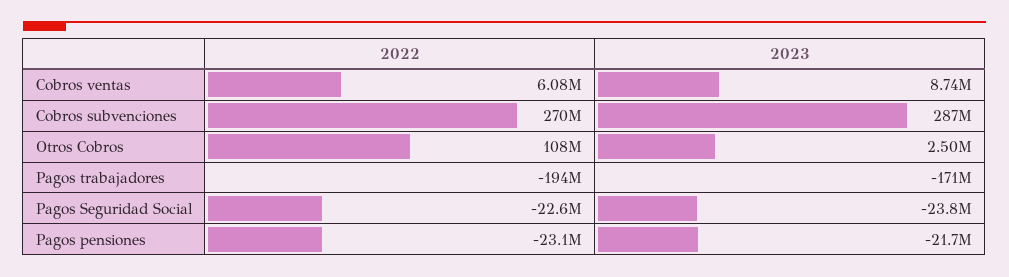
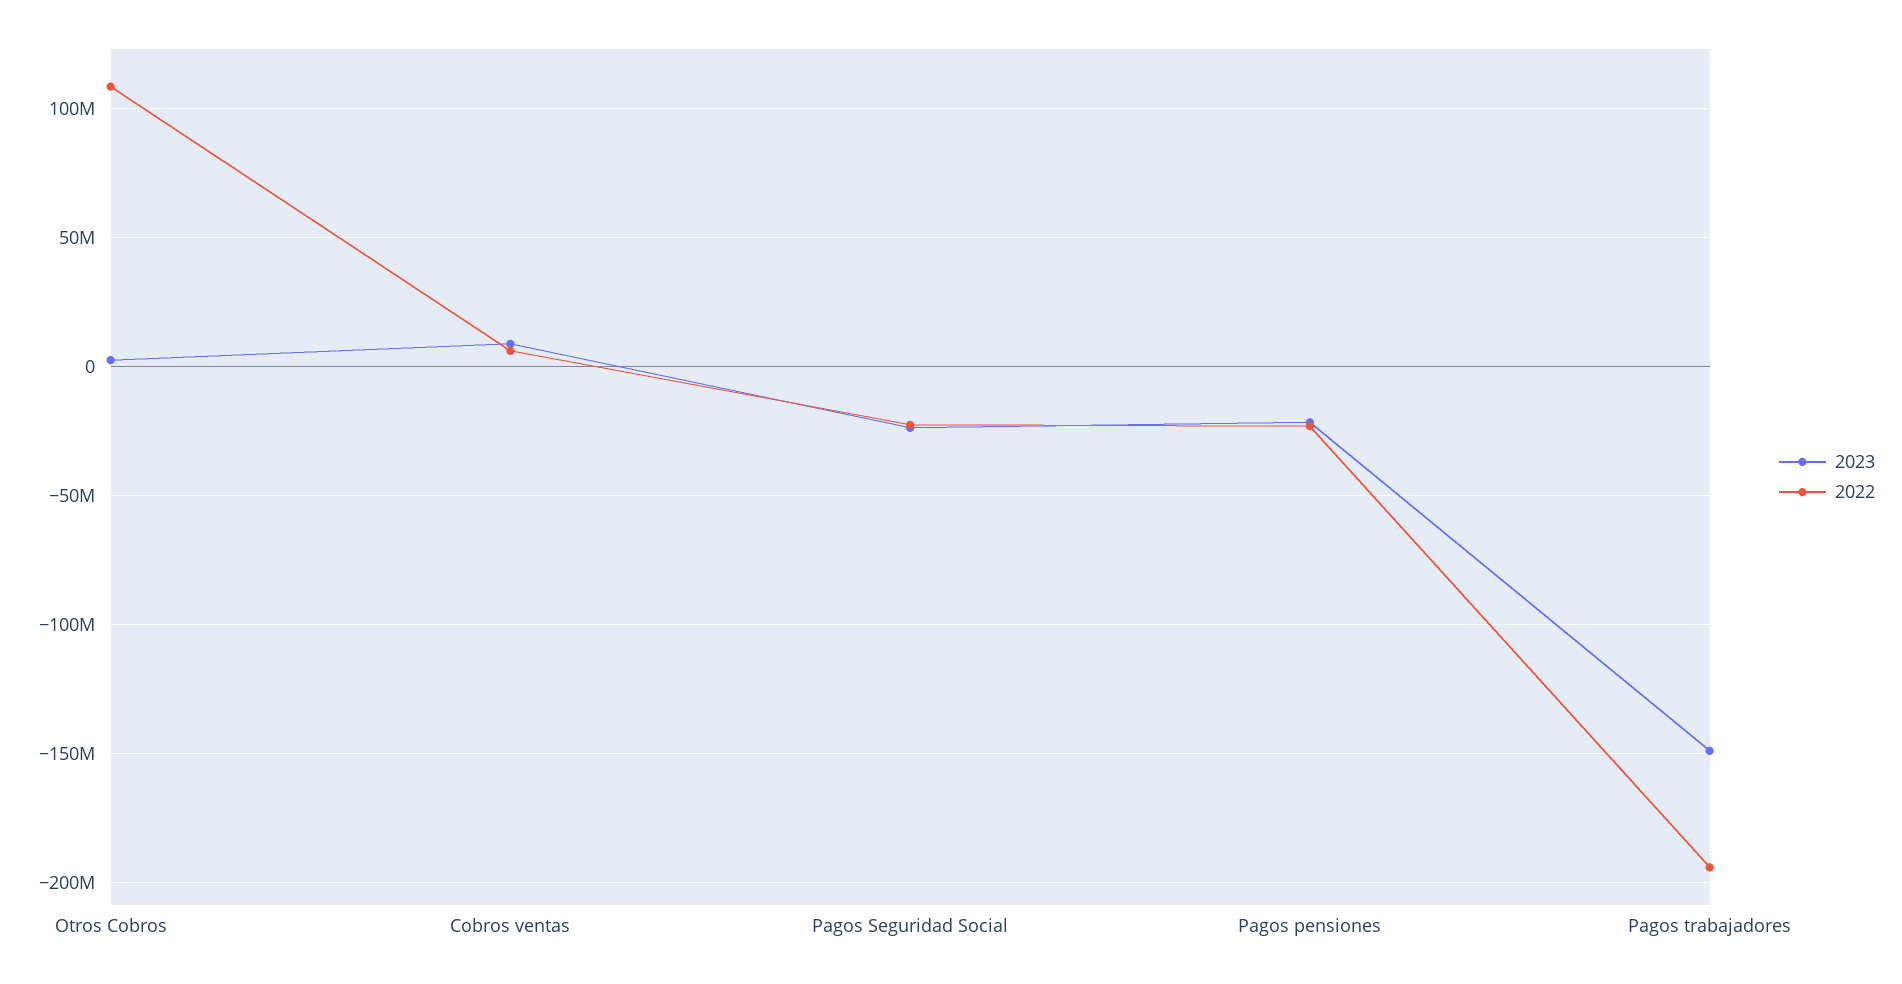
2022, Cobros subvenciones: 270000000 -> none
2023, Cobros subvenciones: 287000000 -> none
2023, Pagos trabajadores: -171000000 -> -150000000

